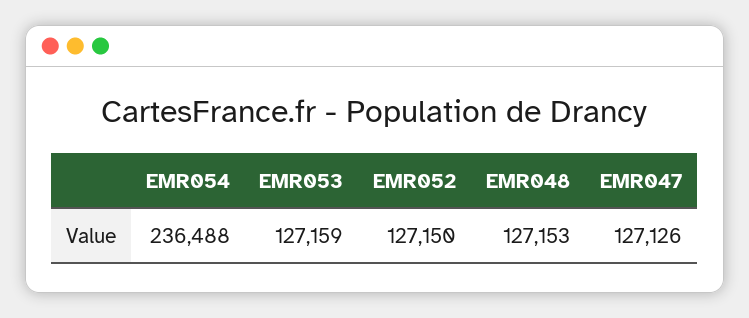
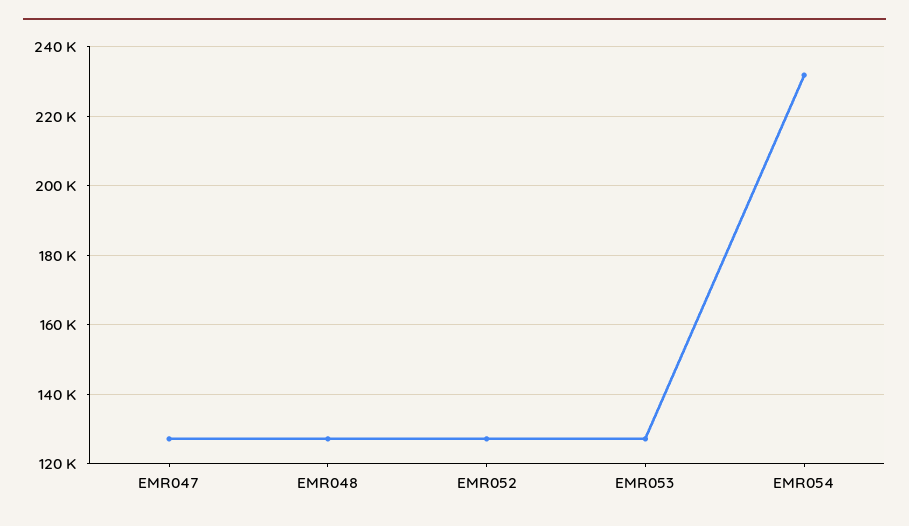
EMR054: 236488 -> 232000

